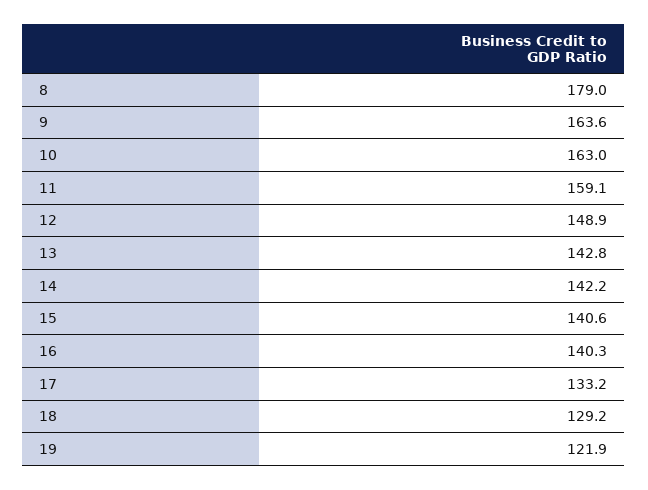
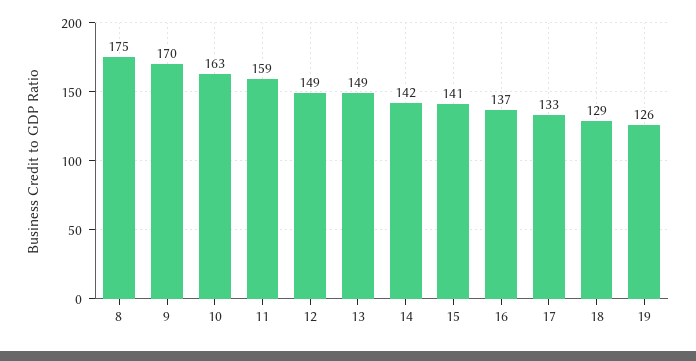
8: 179 -> 175
9: 163.6 -> 170
13: 142.8 -> 149
16: 140.3 -> 137
19: 121.9 -> 126

